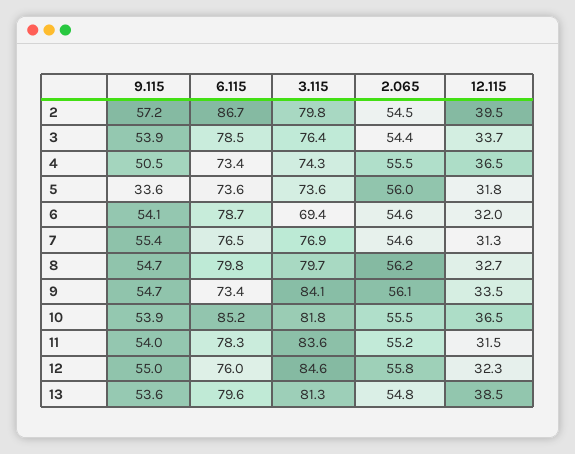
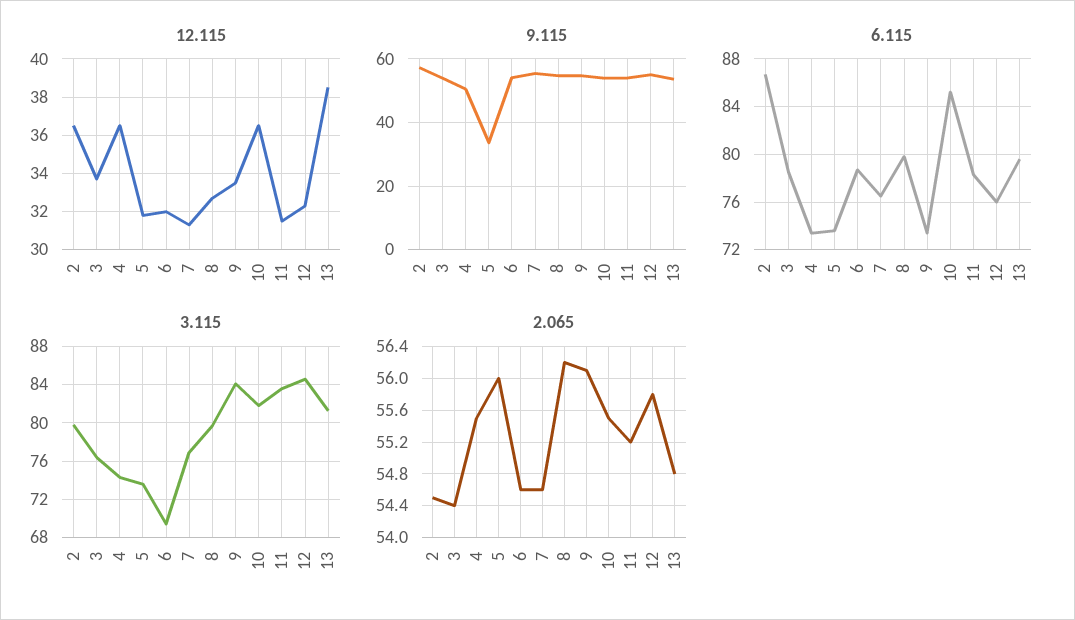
12.115, 2: 39.5 -> 36.5

